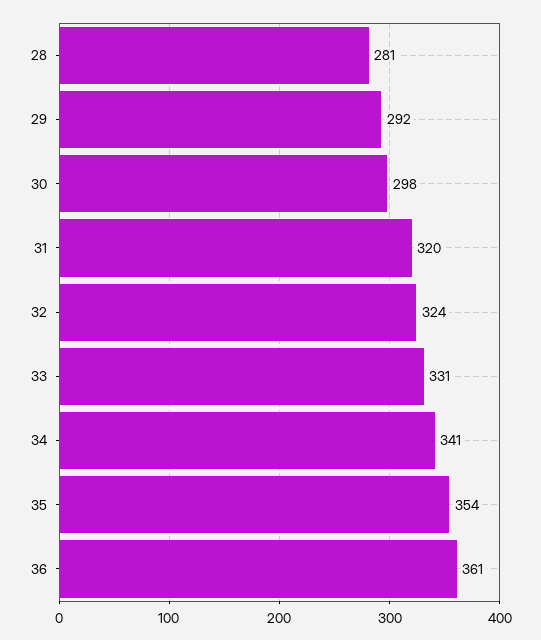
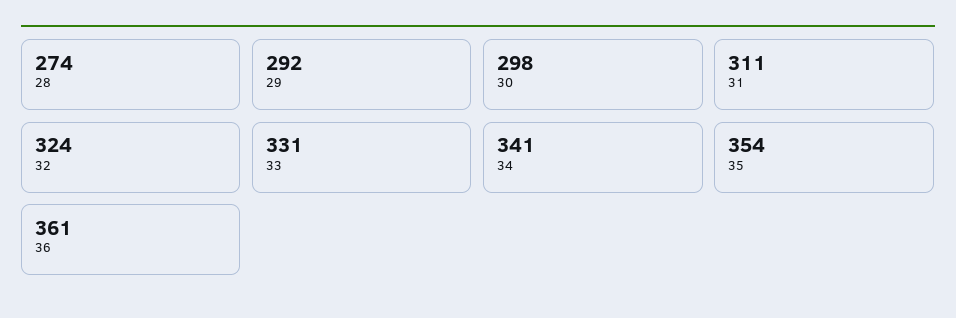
28: 281 -> 274
31: 320 -> 311

